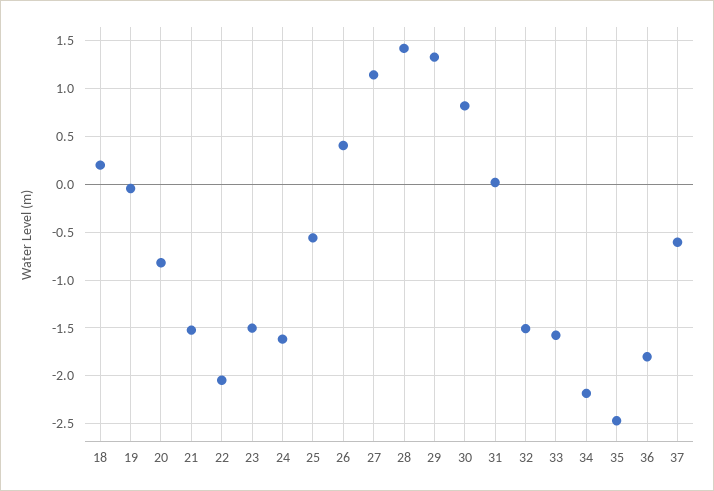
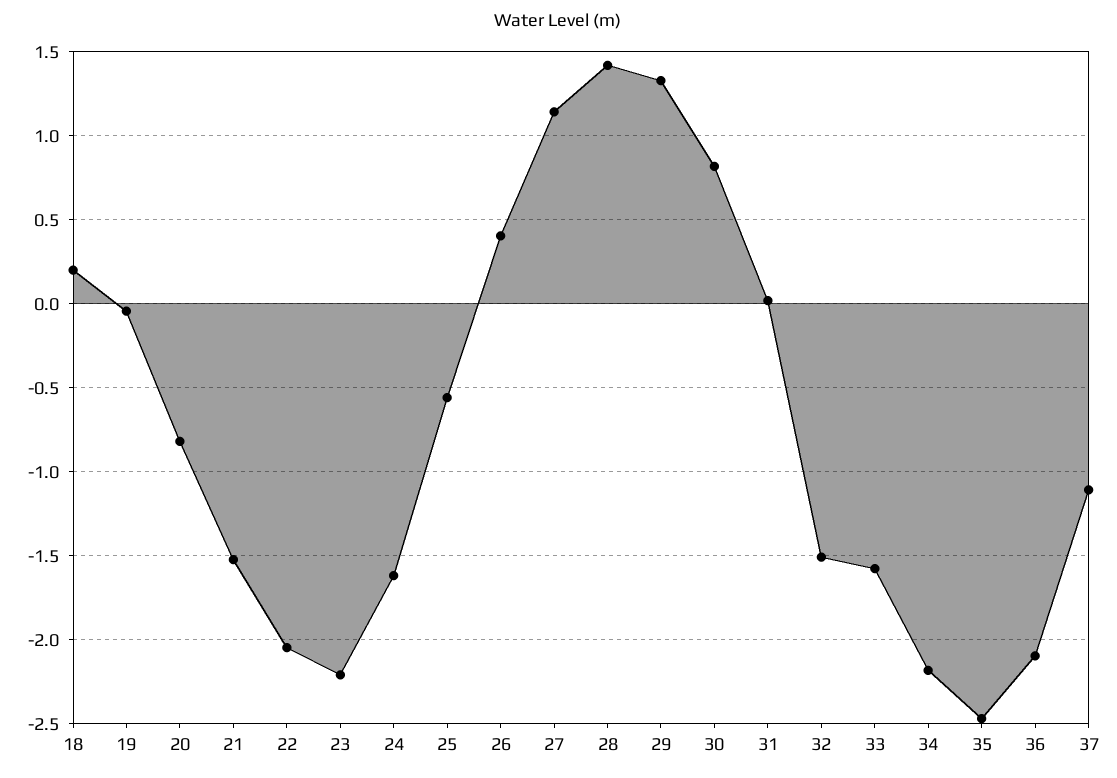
23: -1.5 -> -2.2
36: -1.8 -> -2.1
37: -0.6 -> -1.1

